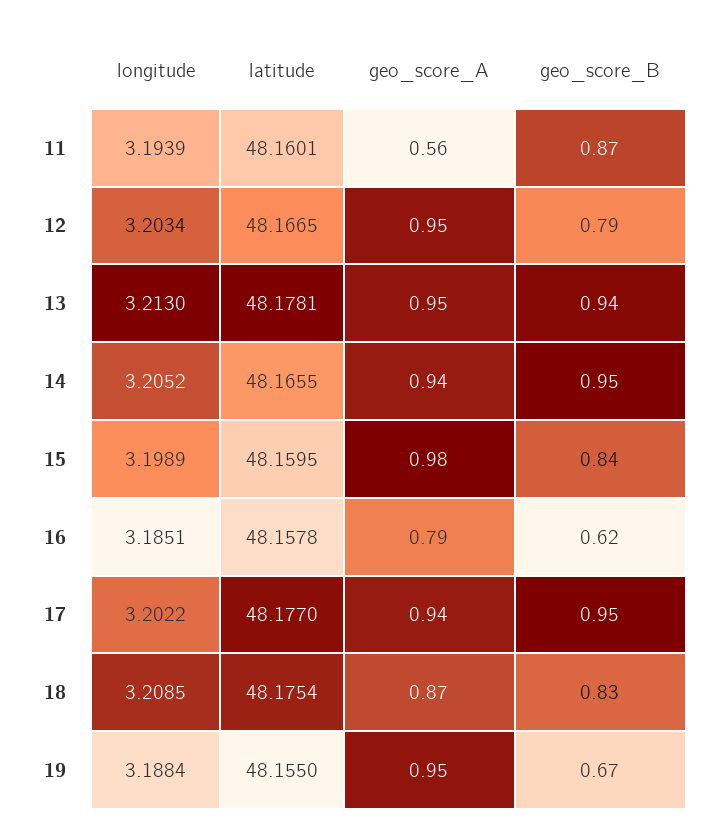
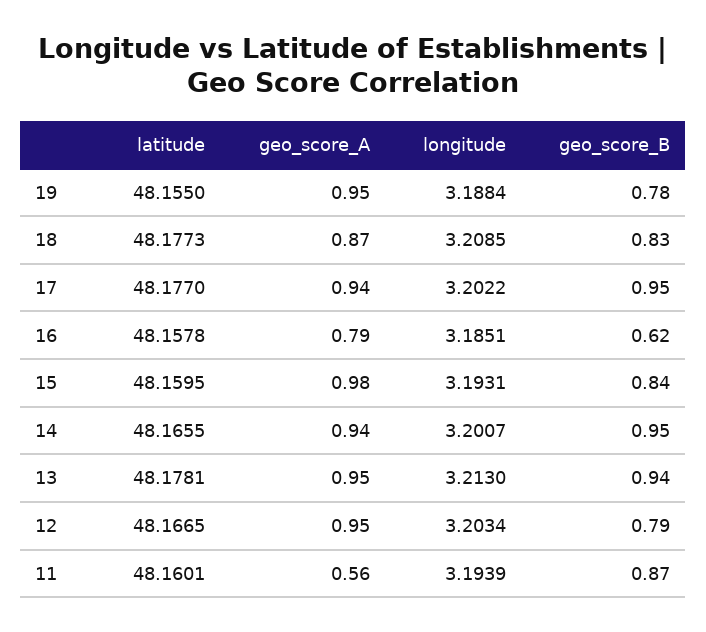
longitude, 14: 3.2052 -> 3.2007
longitude, 15: 3.1989 -> 3.1931
latitude, 18: 48.1754 -> 48.1773
geo_score_B, 19: 0.67 -> 0.78

